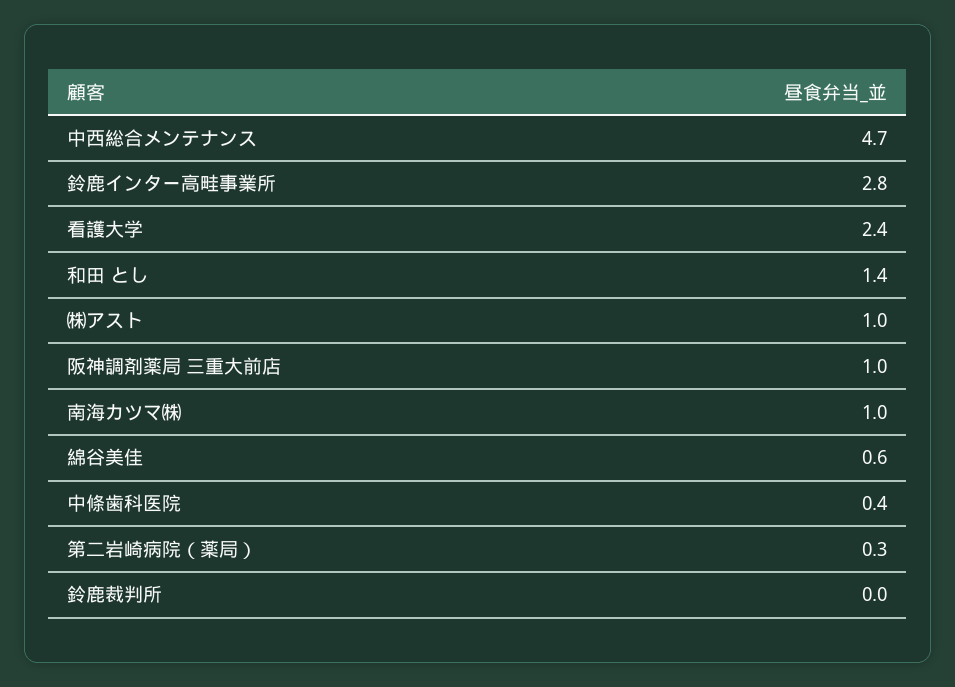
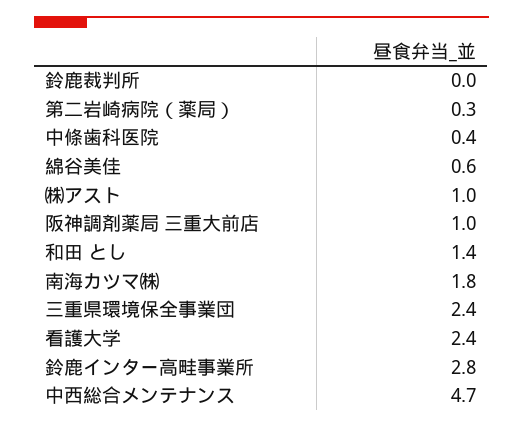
南海カツマ㈱: 1 -> 1.8
三重県環境保全事業団: none -> 2.4

